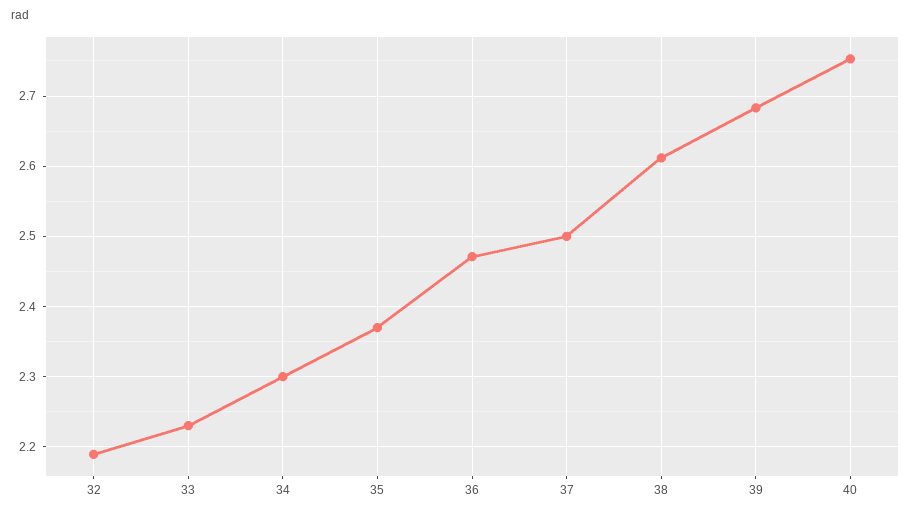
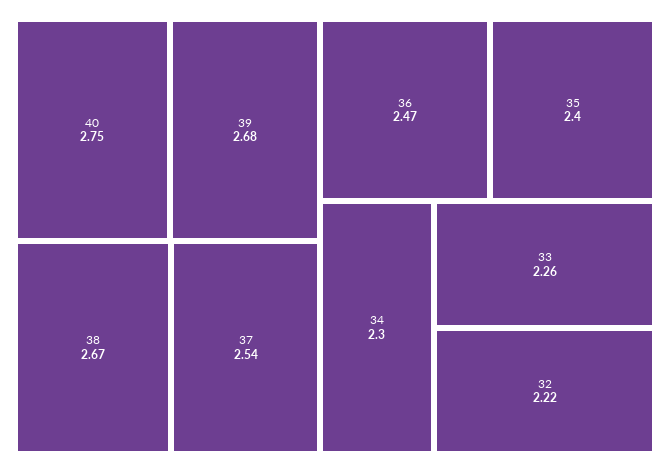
32: 2.19 -> 2.22
33: 2.23 -> 2.26
35: 2.37 -> 2.4
37: 2.5 -> 2.54
38: 2.61 -> 2.67

